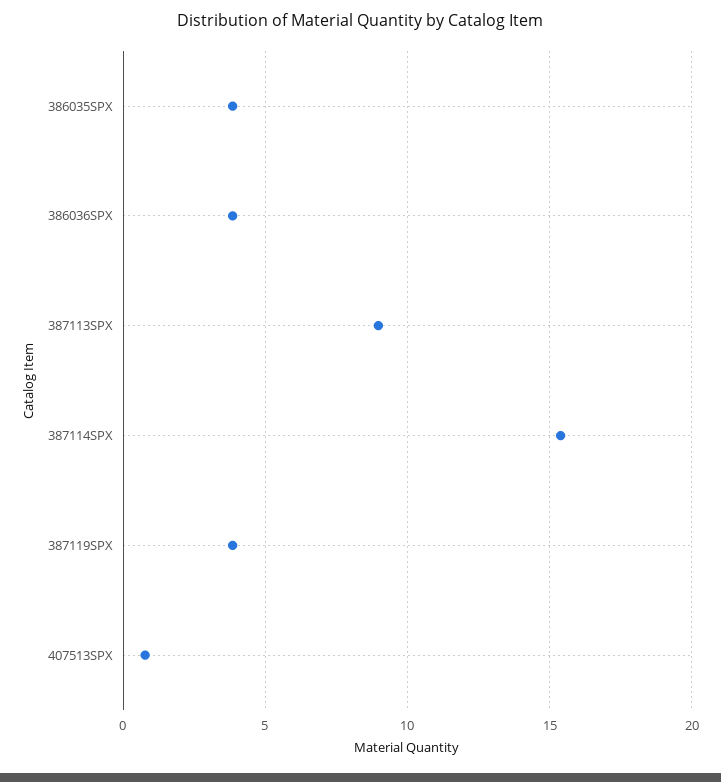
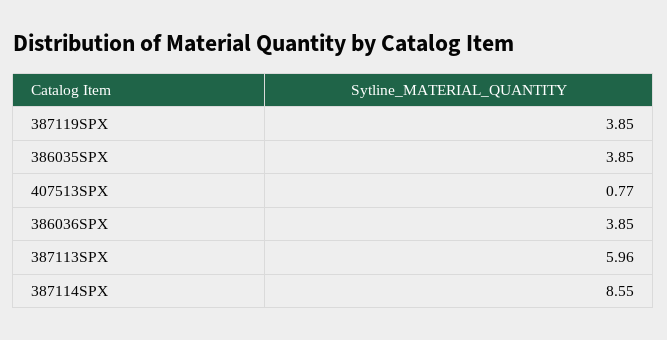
387113SPX: 9 -> 5.96
387114SPX: 15.5 -> 8.55

